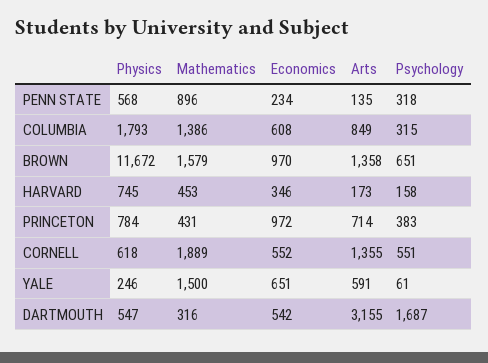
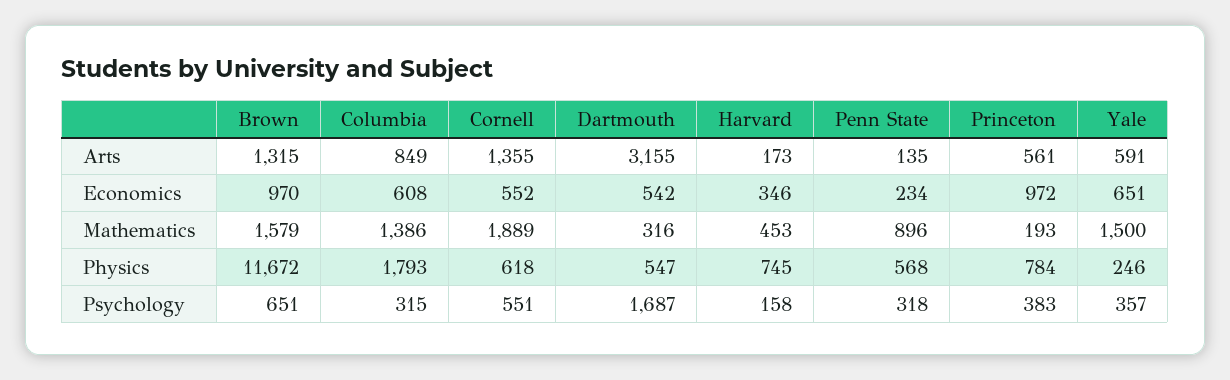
Arts, BROWN: 1358 -> 1315
Mathematics, PRINCETON: 431 -> 193
Arts, PRINCETON: 714 -> 561
Psychology, YALE: 61 -> 357

